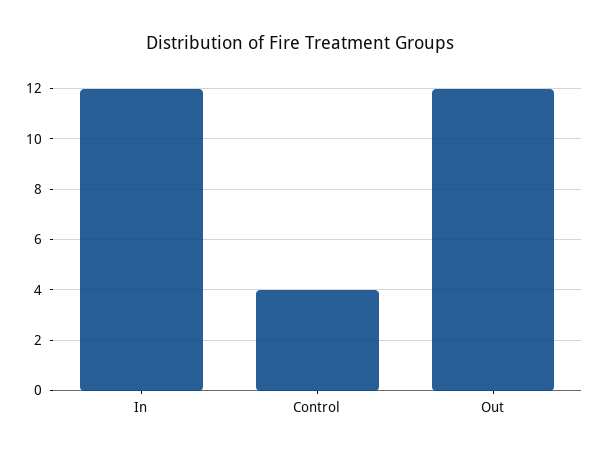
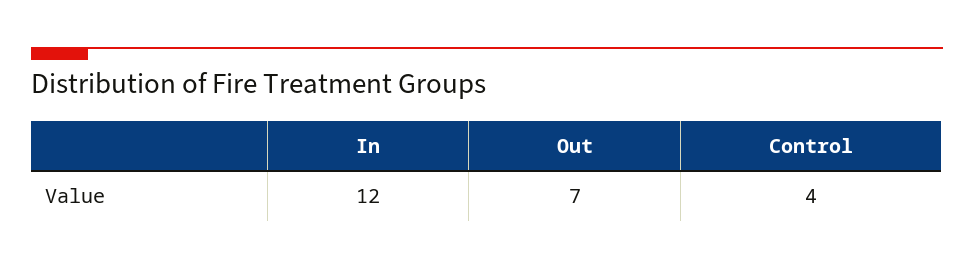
Out: 12 -> 7

